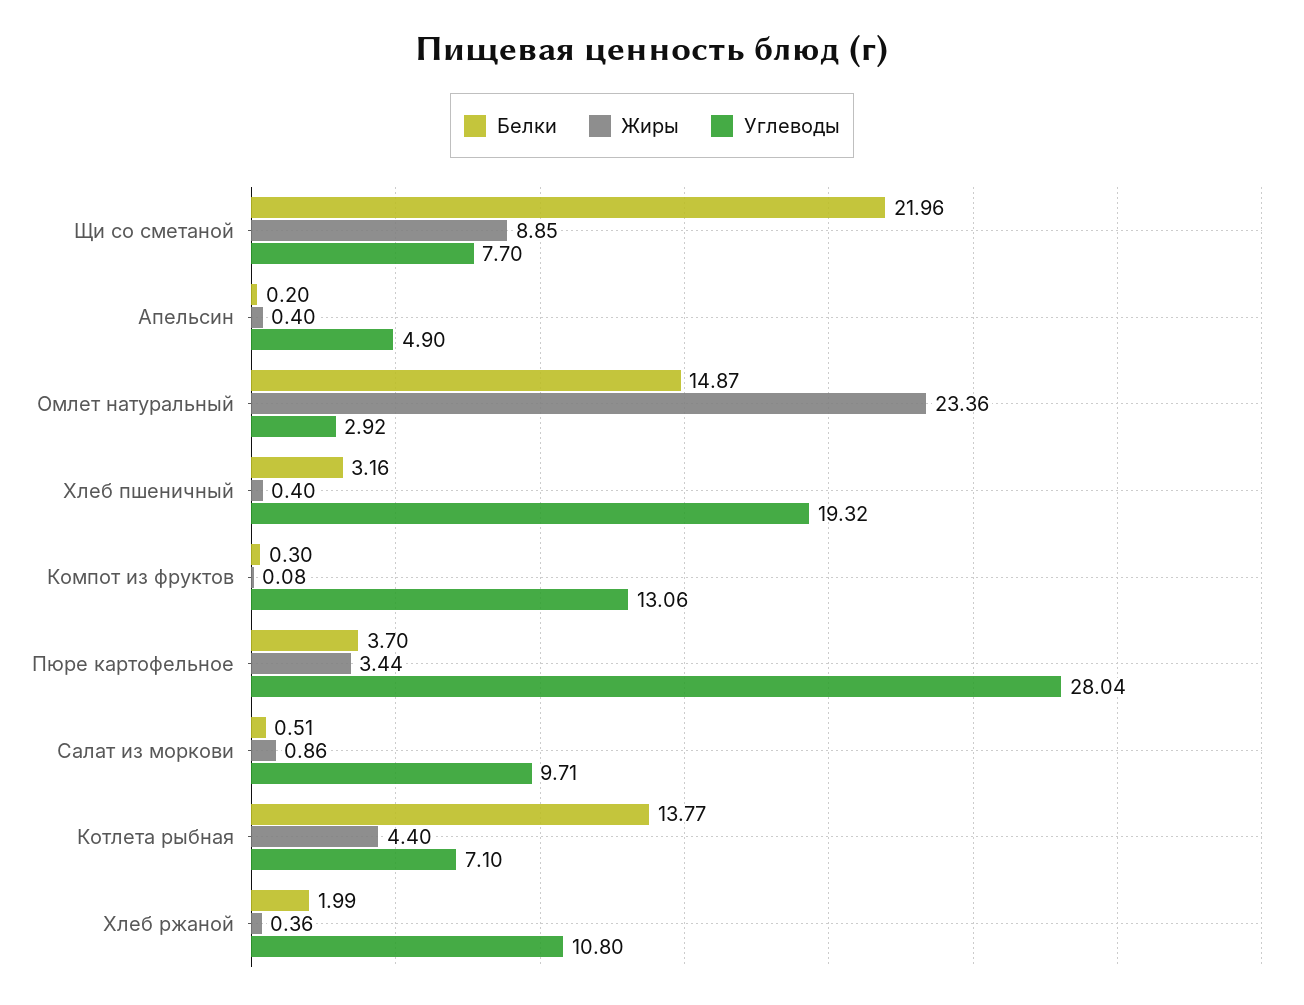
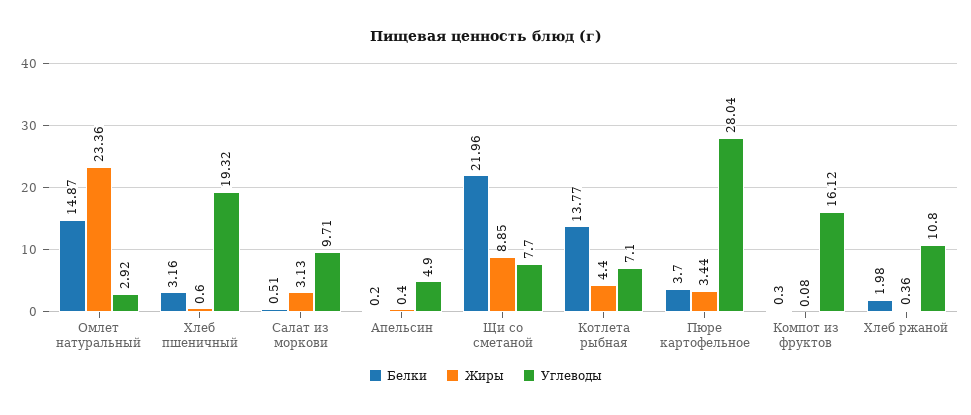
Жиры, Хлеб пшеничный: 0.4 -> 0.6
Углеводы, Компот из фруктов: 13.06 -> 16.12
Жиры, Салат из моркови: 0.86 -> 3.13
Белки, Хлеб ржаной: 1.99 -> 1.98

